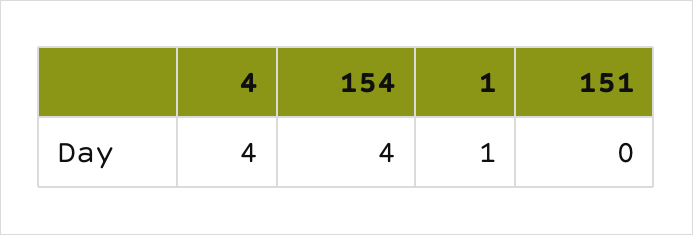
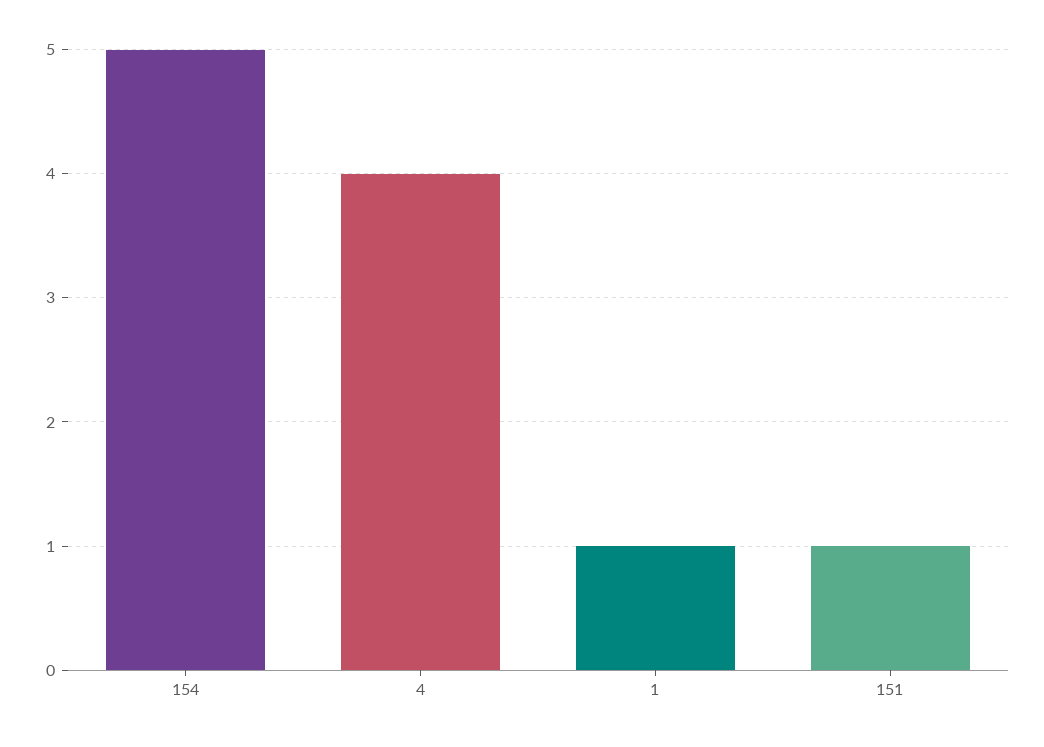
154: 4 -> 5
151: 0 -> 1

